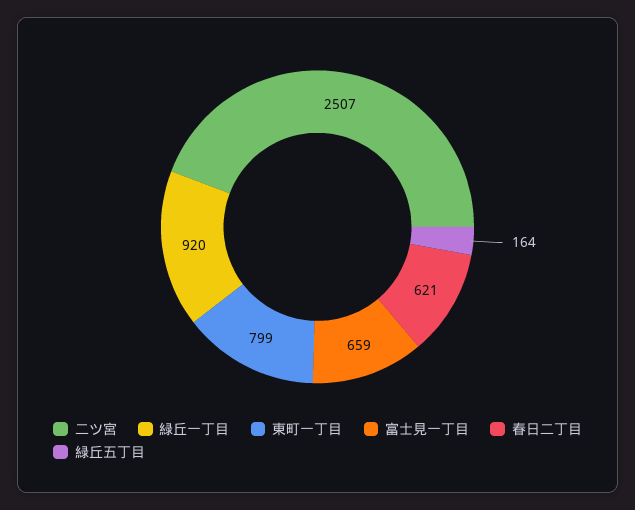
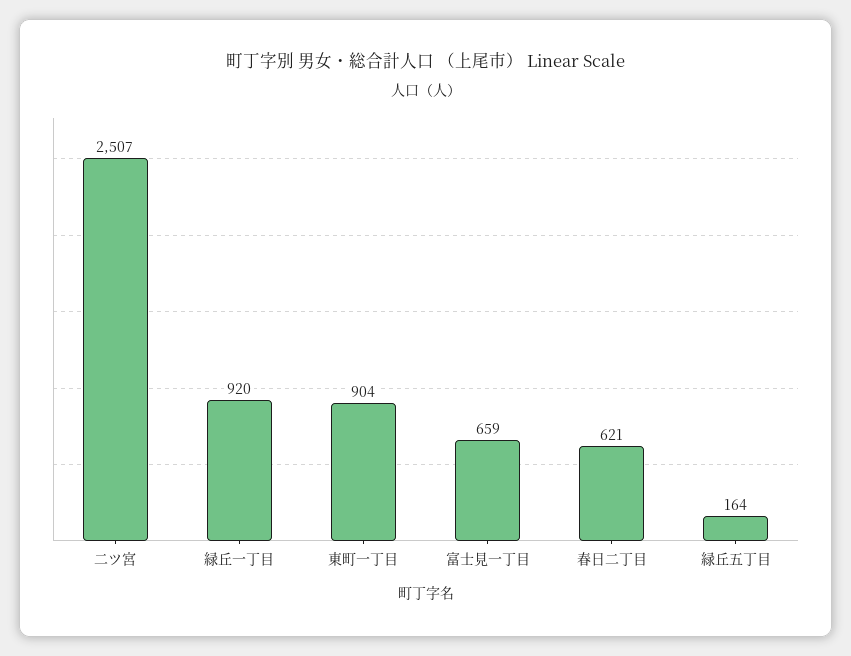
東町一丁目: 799 -> 904

